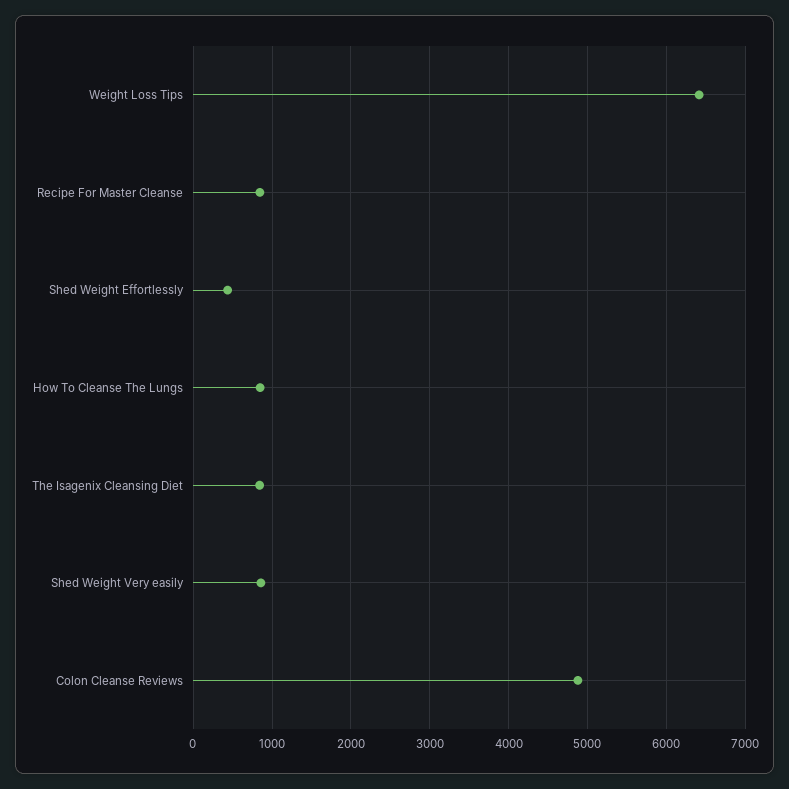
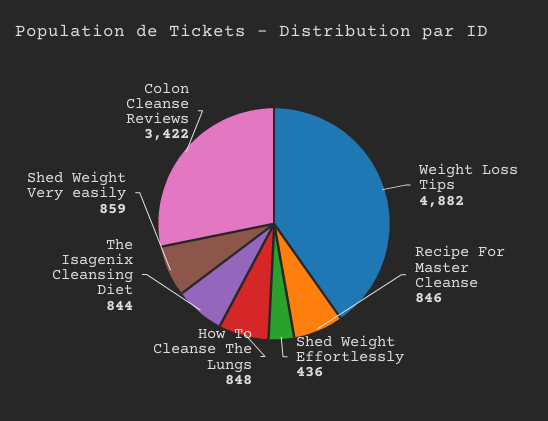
Weight Loss Tips: 6400 -> 4882
Colon Cleanse Reviews: 4900 -> 3422

